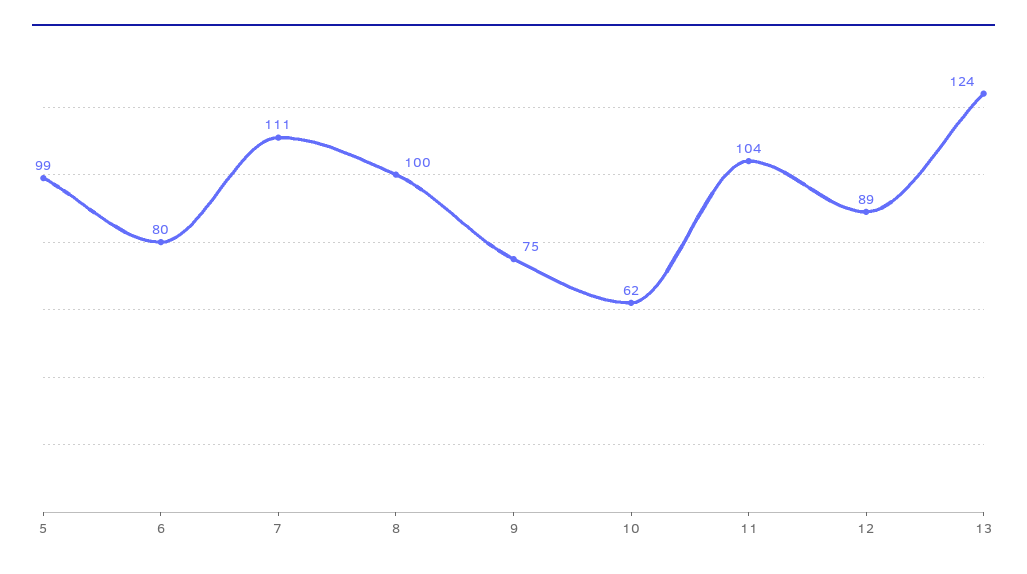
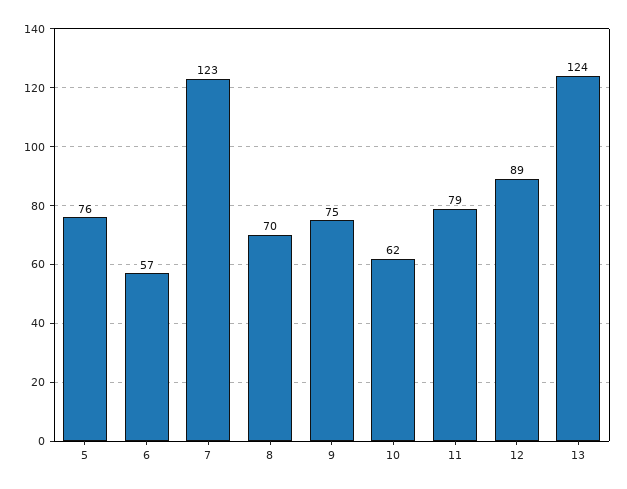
5: 99 -> 76
6: 80 -> 57
7: 111 -> 123
8: 100 -> 70
11: 104 -> 79

